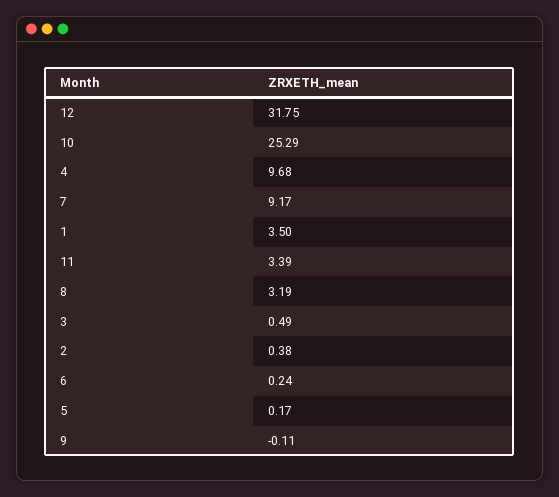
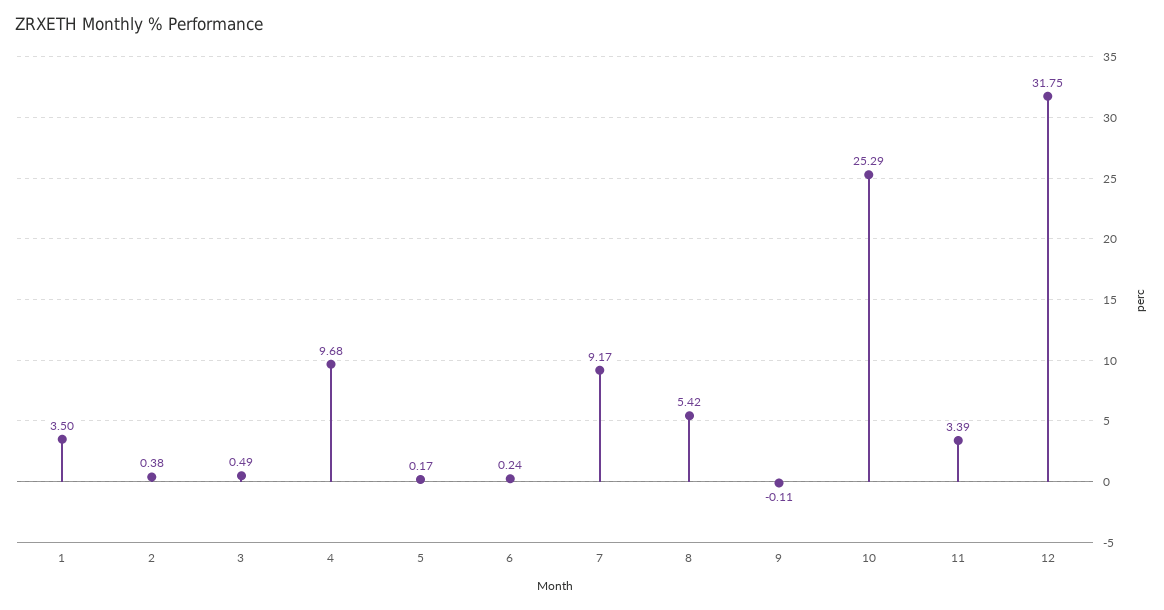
8: 3.19 -> 5.42

